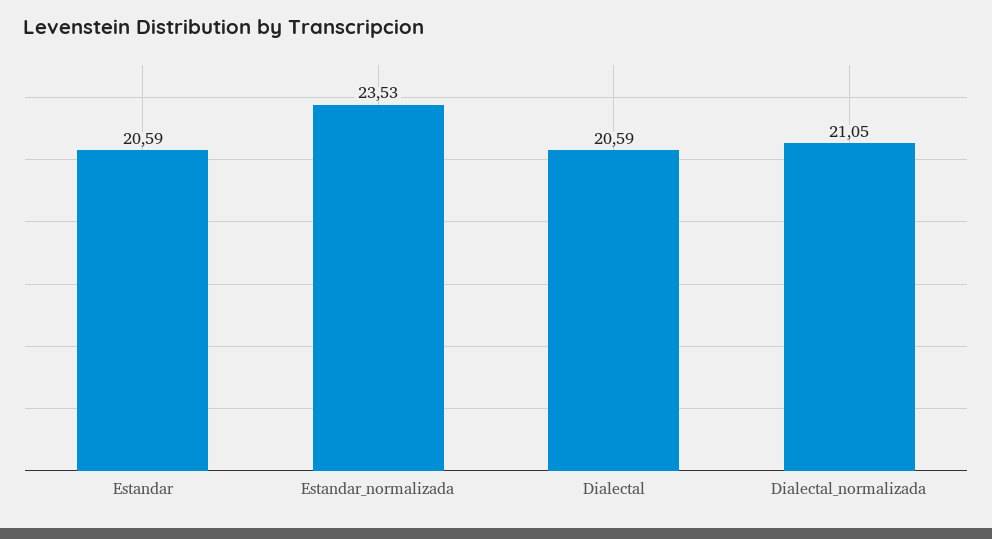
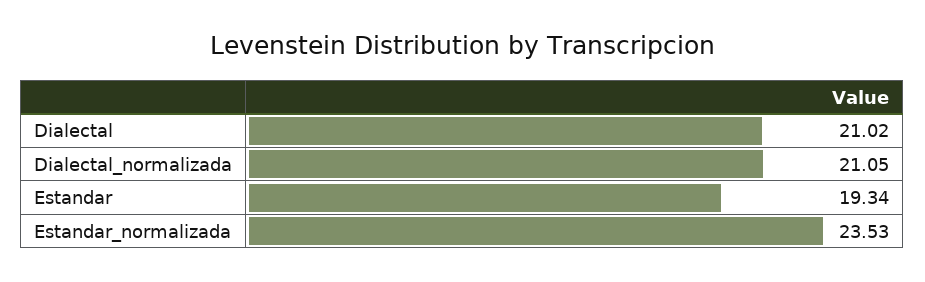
Estandar: 20.59 -> 19.34
Dialectal: 20.59 -> 21.02

